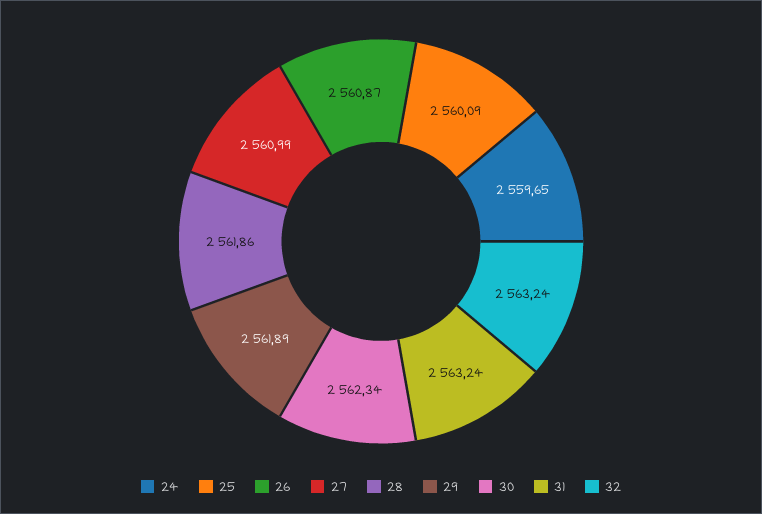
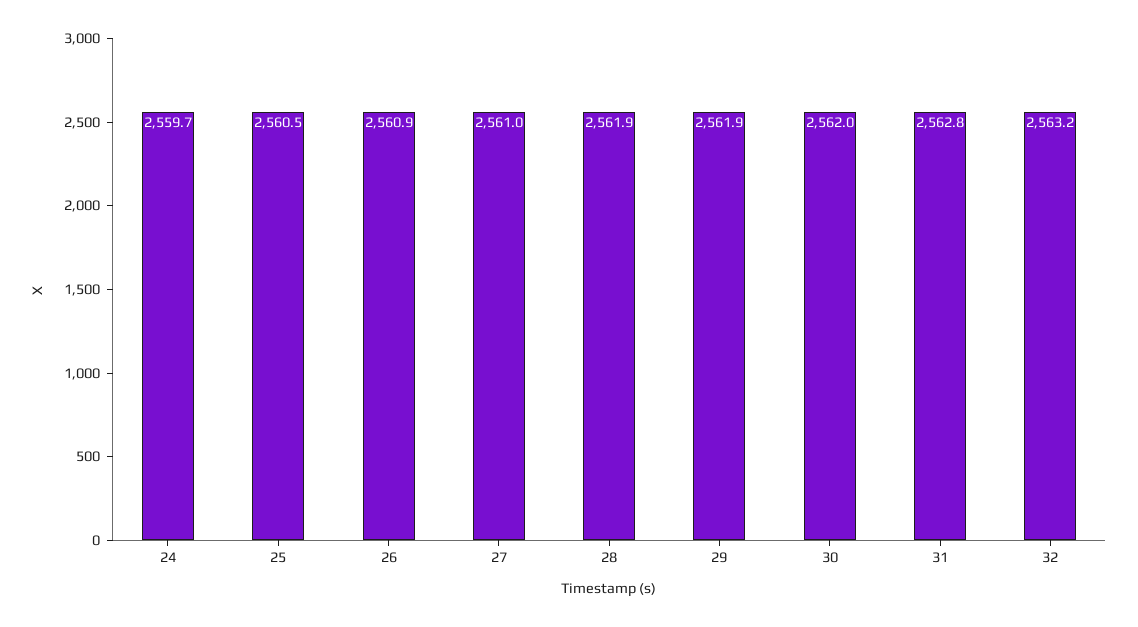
25: 2560.09 -> 2560.5
30: 2562.34 -> 2562
31: 2563.24 -> 2562.8

